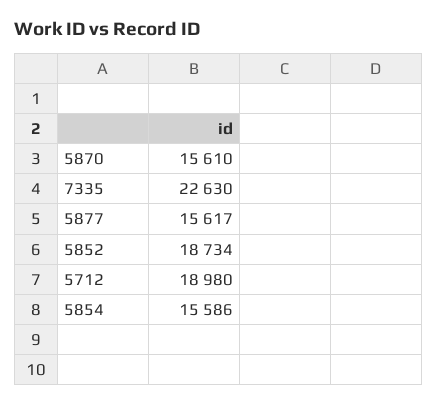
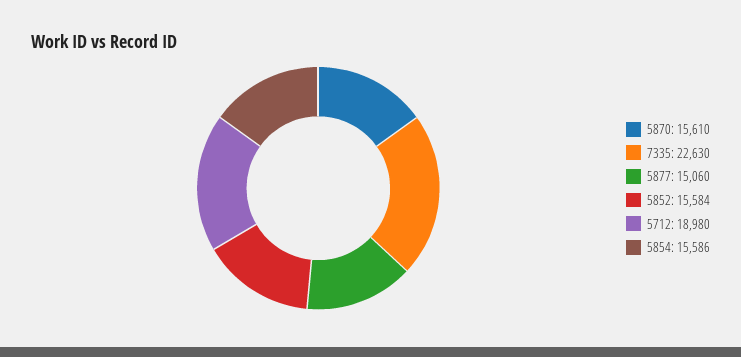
5877: 15617 -> 15060
5852: 18734 -> 15584

